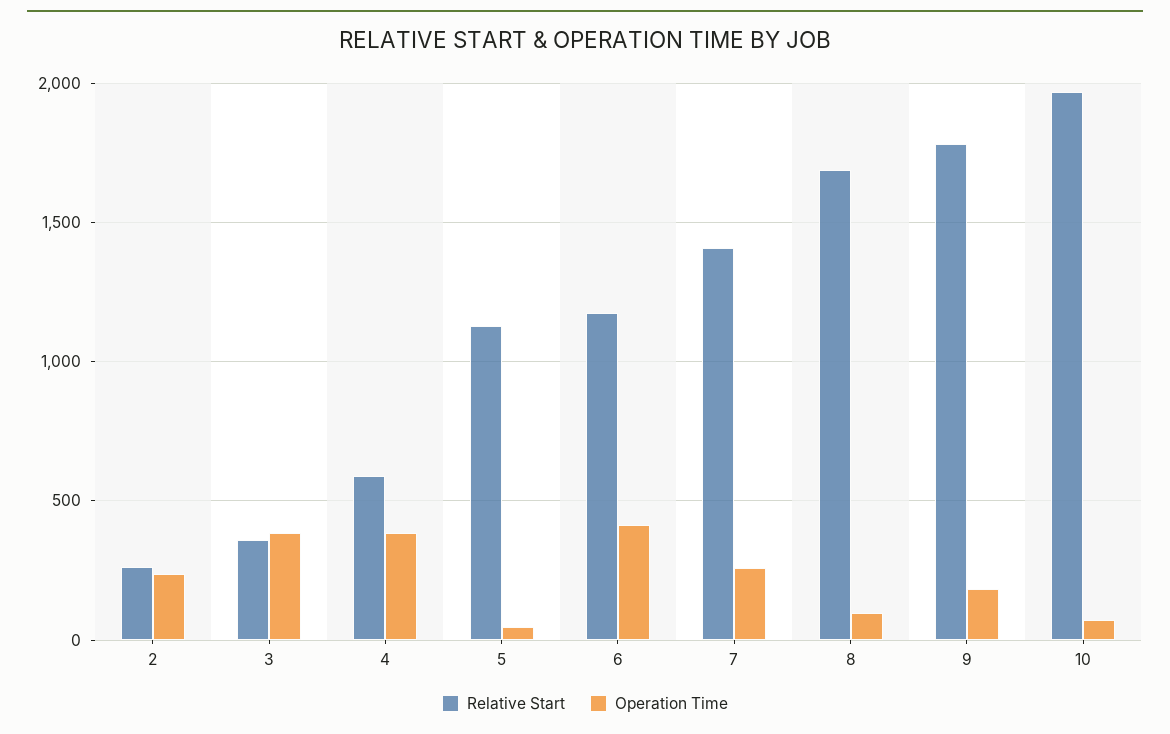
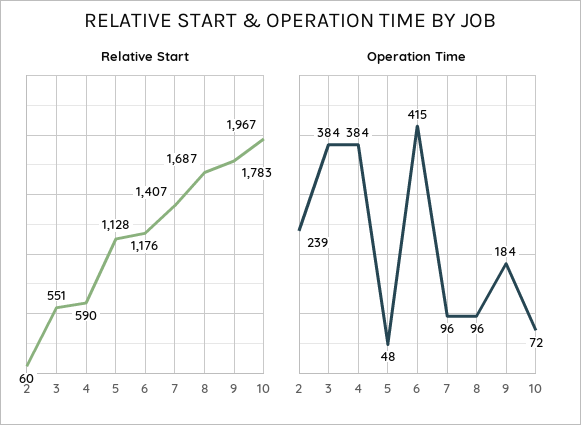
Relative Start, 2: 250 -> 60
Relative Start, 3: 350 -> 551
Operation Time, 7: 250 -> 96

